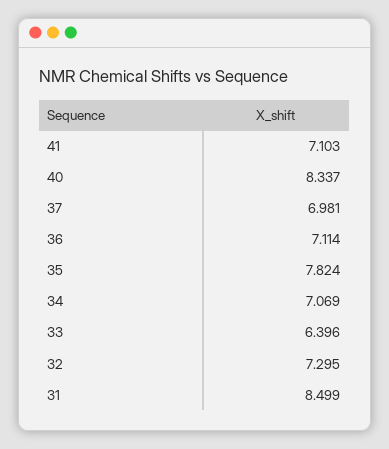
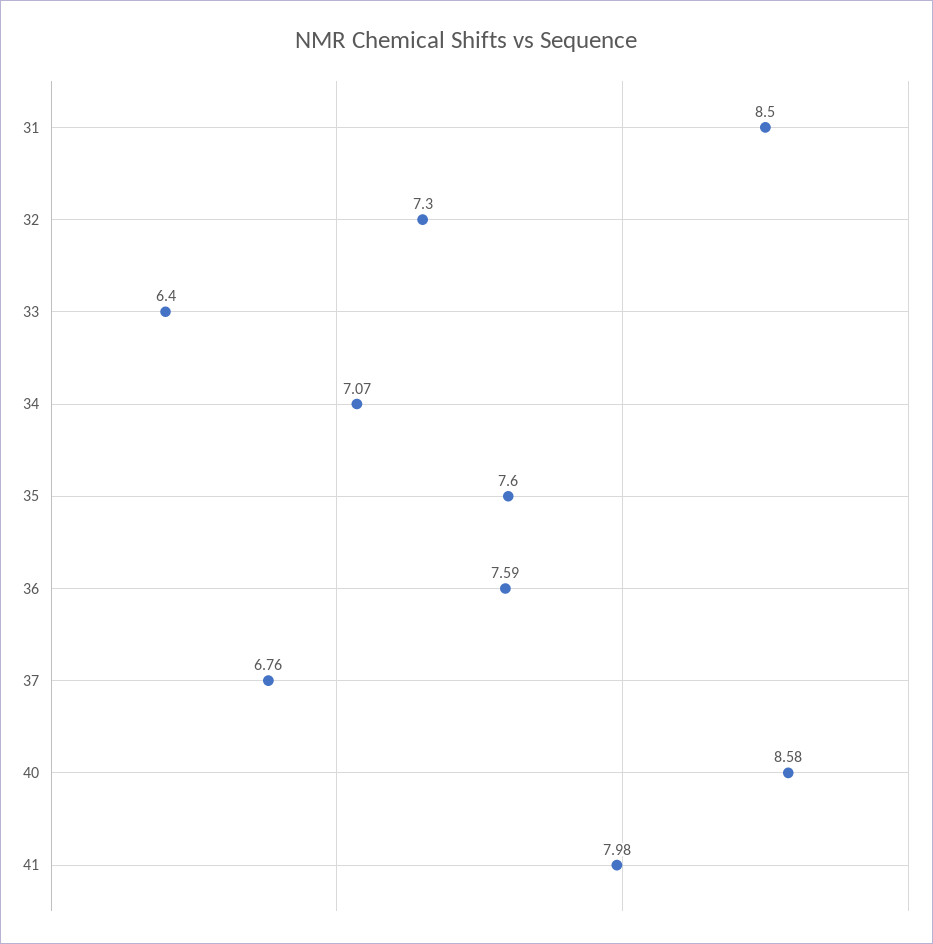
41: 7.103 -> 7.98
40: 8.337 -> 8.58
37: 6.981 -> 6.76
36: 7.114 -> 7.59
35: 7.824 -> 7.6

